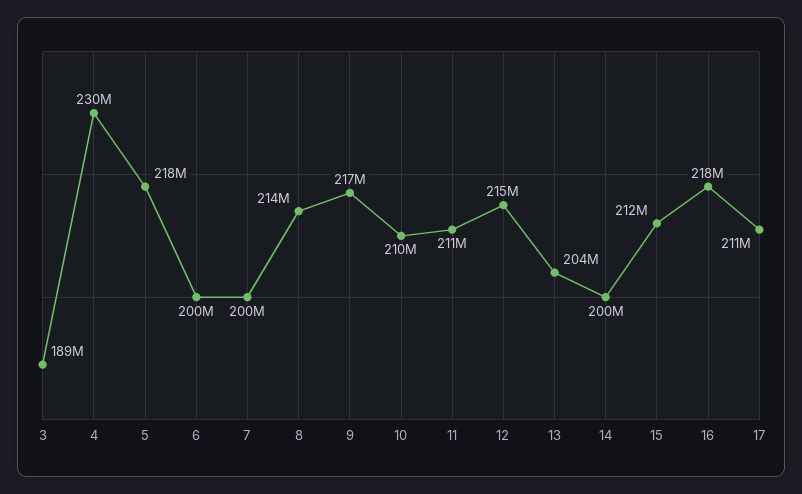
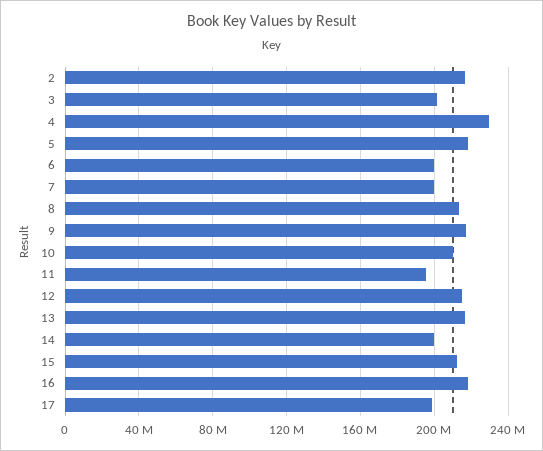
3: 189000000 -> 200000000
11: 211000000 -> 195000000
13: 204000000 -> 215000000
17: 211000000 -> 200000000
2: none -> 215000000

